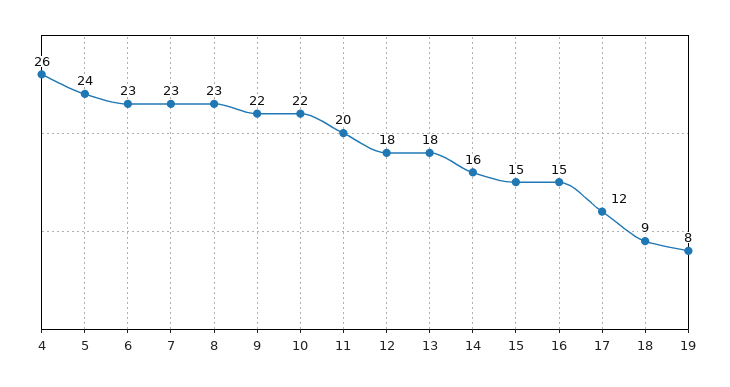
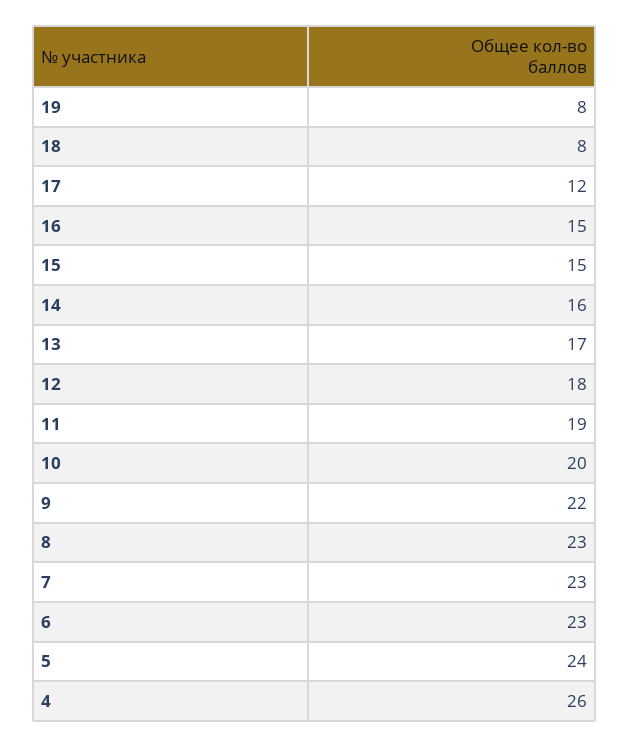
10: 22 -> 20
11: 20 -> 19
13: 18 -> 17
18: 9 -> 8

